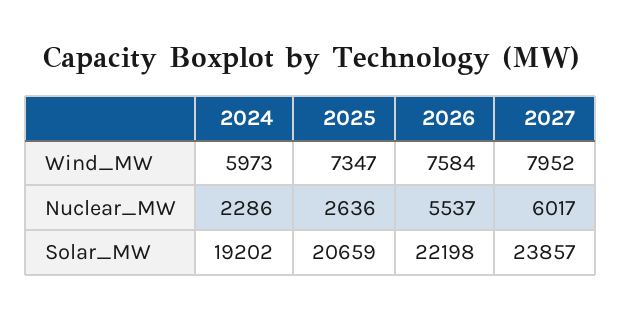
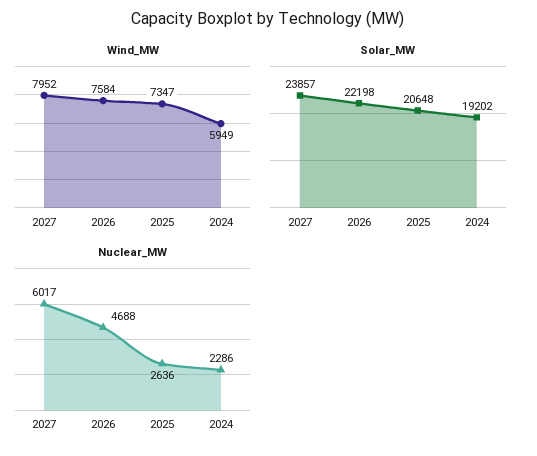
Wind_MW, 2024: 5973 -> 5949
Nuclear_MW, 2026: 5537 -> 4688
Solar_MW, 2025: 20659 -> 20648

